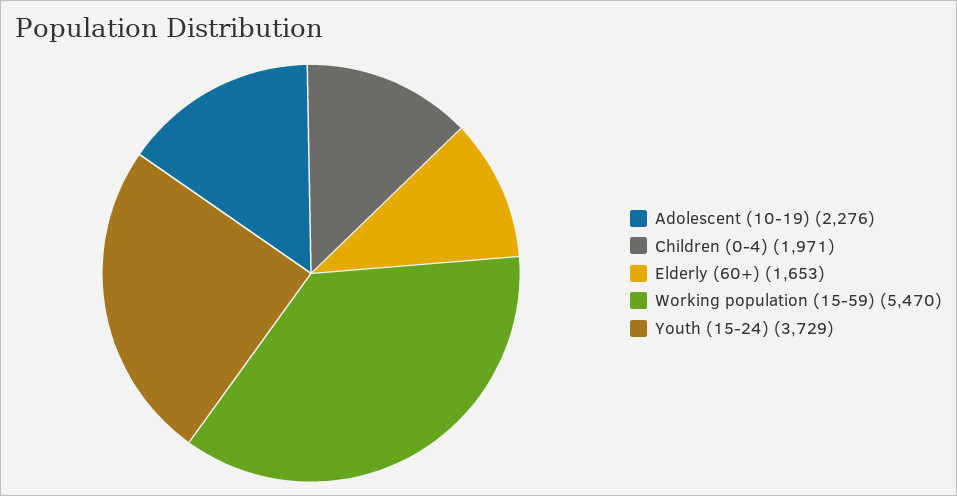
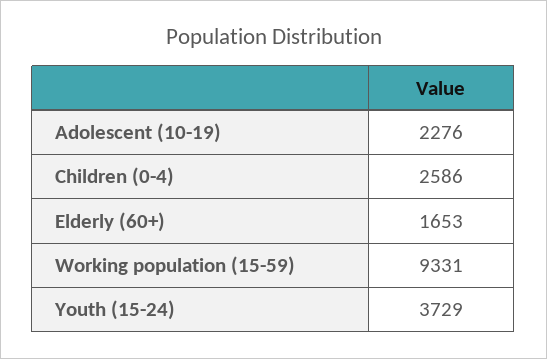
Children (0-4): 1971 -> 2586
Working population (15-59): 5470 -> 9331

